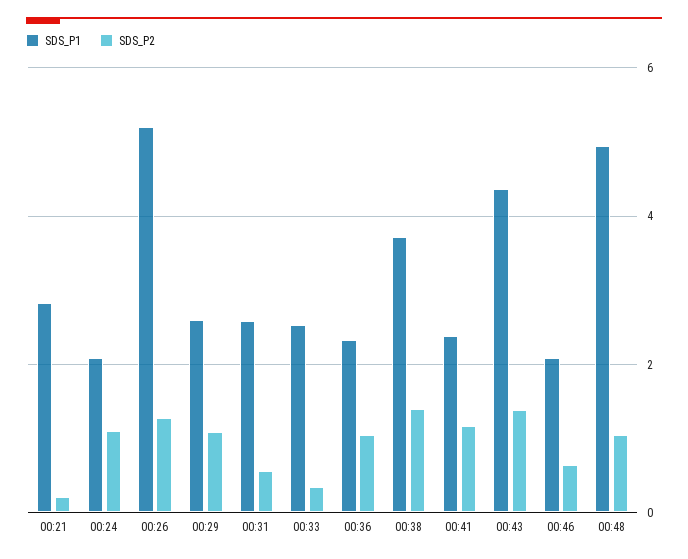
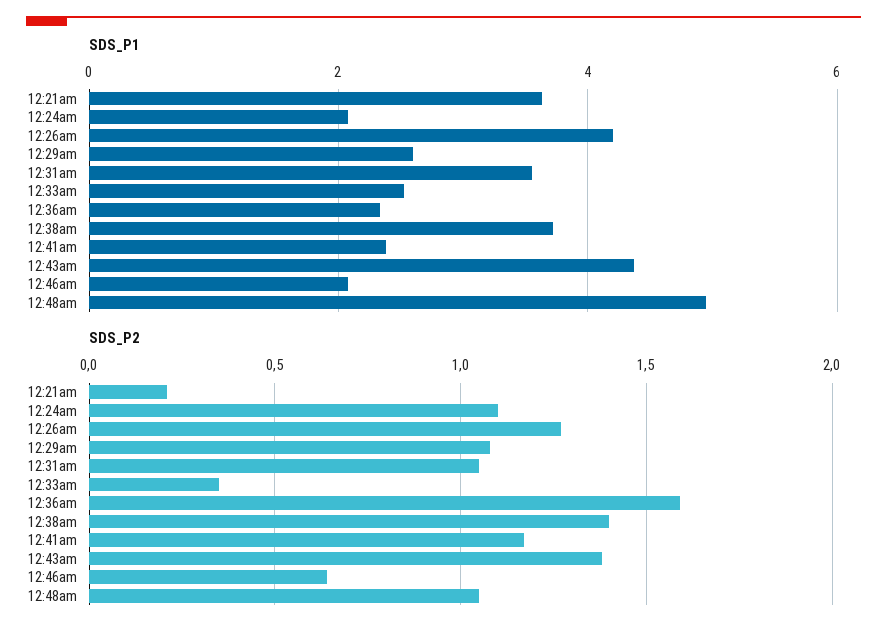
SDS_P1, 00:21: 2.8 -> 3.6
SDS_P1, 00:26: 5.2 -> 4.2
SDS_P1, 00:31: 2.6 -> 3.6
SDS_P2, 00:31: 0.6 -> 1.05
SDS_P2, 00:36: 1 -> 1.6

